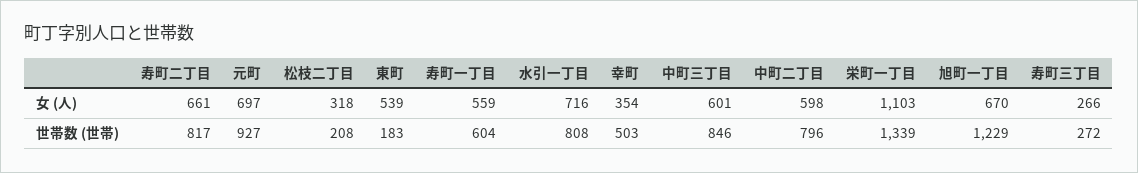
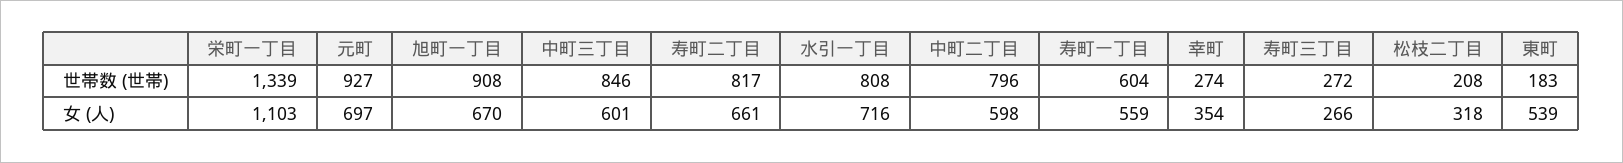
幸町, 世帯数 (世帯): 503 -> 274
旭町一丁目, 世帯数 (世帯): 1229 -> 908

